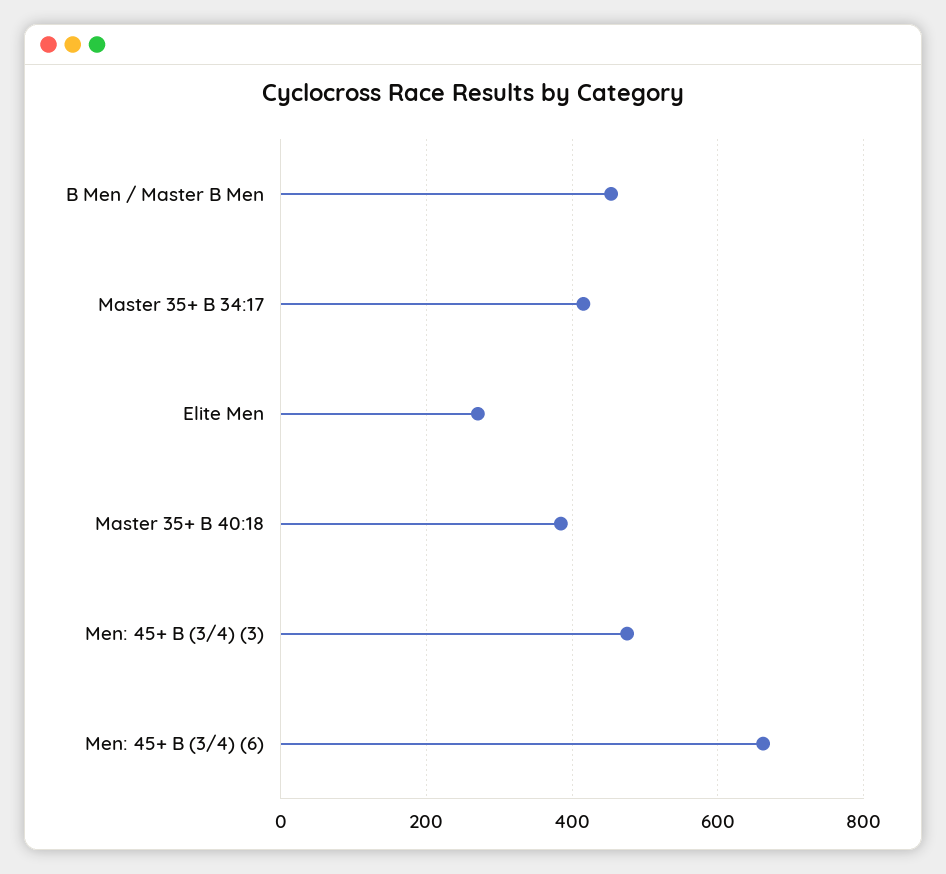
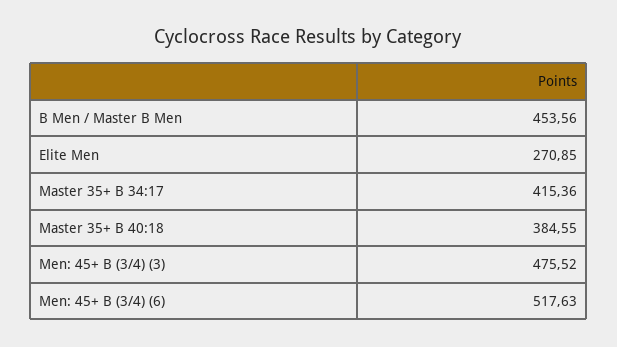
Men: 45+ B (3/4) (6): 660 -> 517.63

